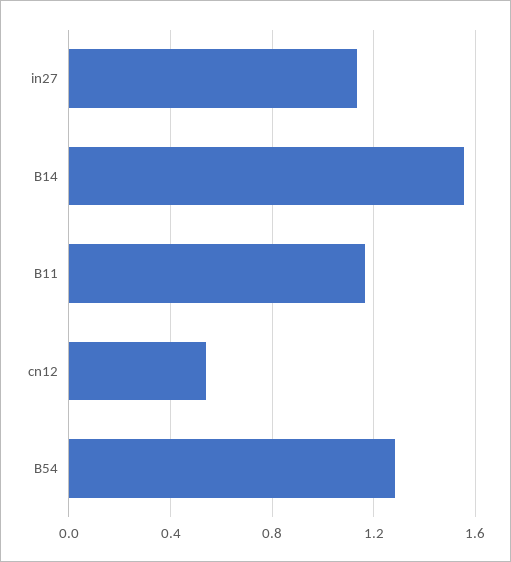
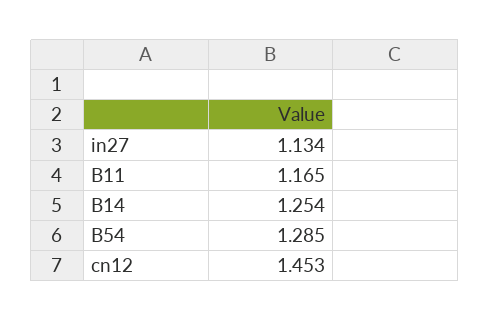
B14: 1.55 -> 1.254
cn12: 0.55 -> 1.453

